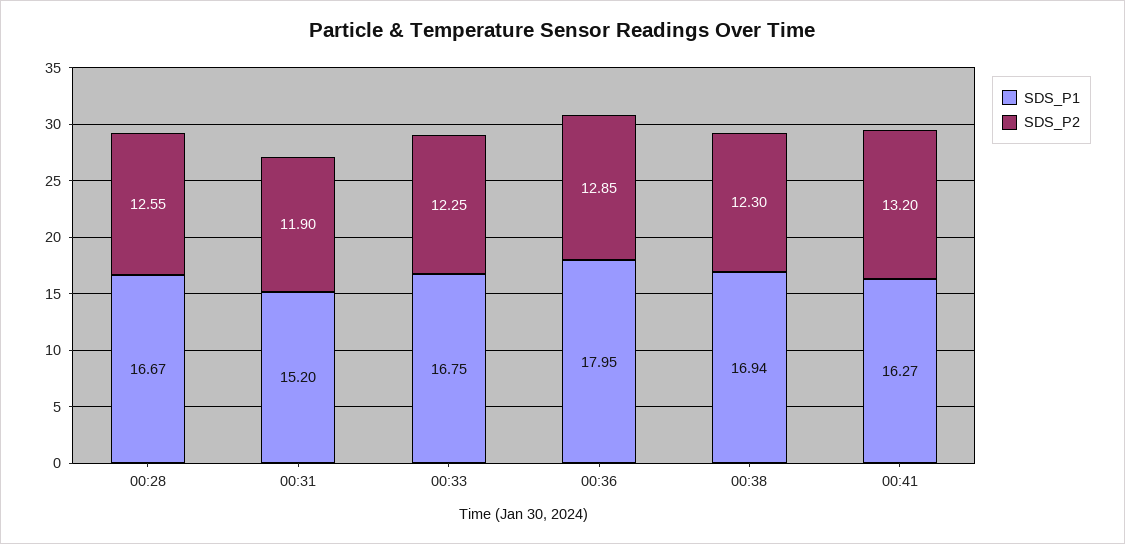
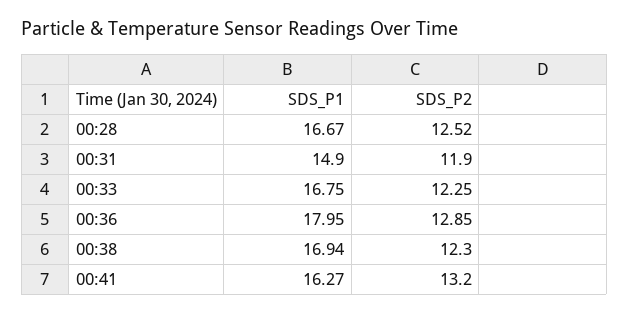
SDS_P2, 00:28: 12.55 -> 12.52
SDS_P1, 00:31: 15.2 -> 14.9

